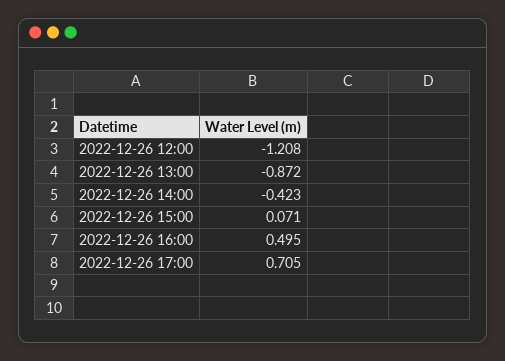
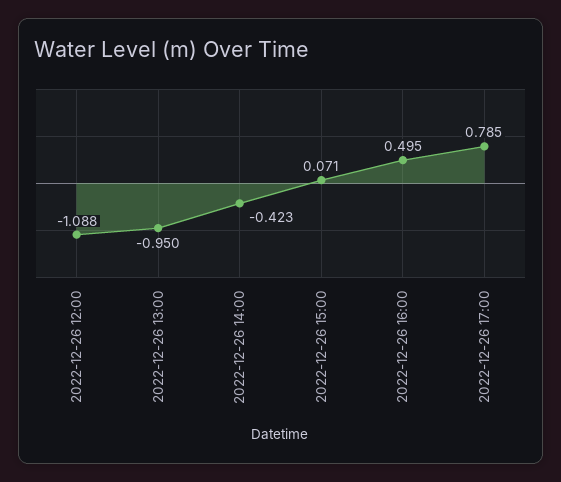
2022-12-26 12:00: -1.208 -> -1.088
2022-12-26 13:00: -0.872 -> -0.95
2022-12-26 17:00: 0.705 -> 0.785

